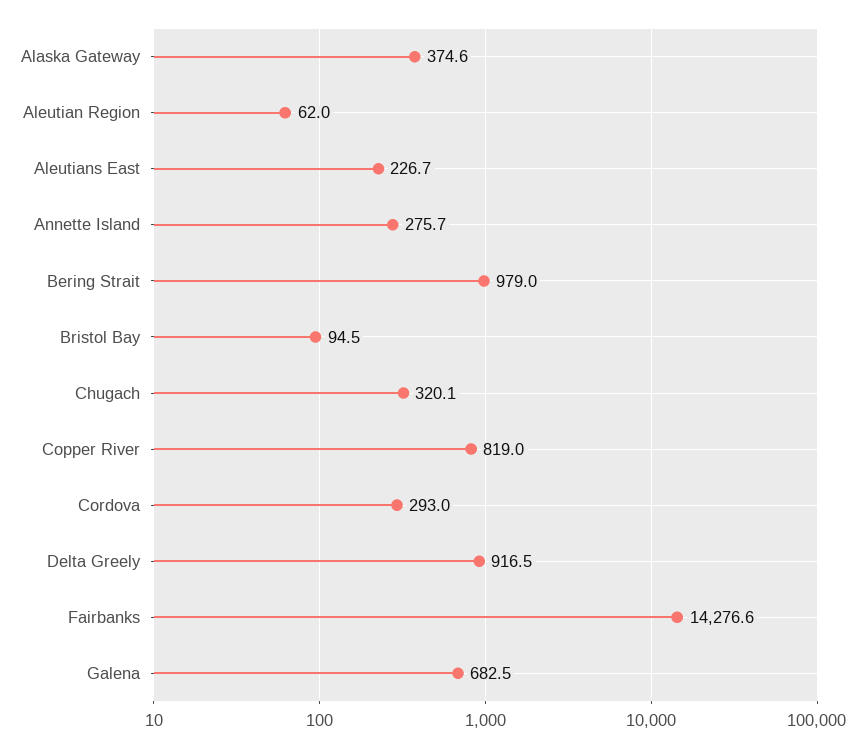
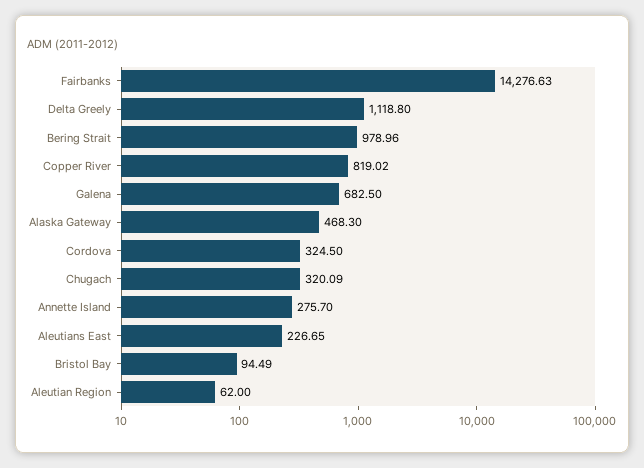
Alaska Gateway: 374.6 -> 468.3
Cordova: 293 -> 324.5
Delta Greely: 916.5 -> 1118.8

